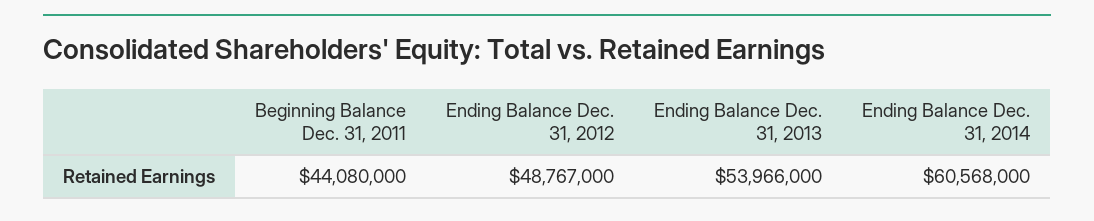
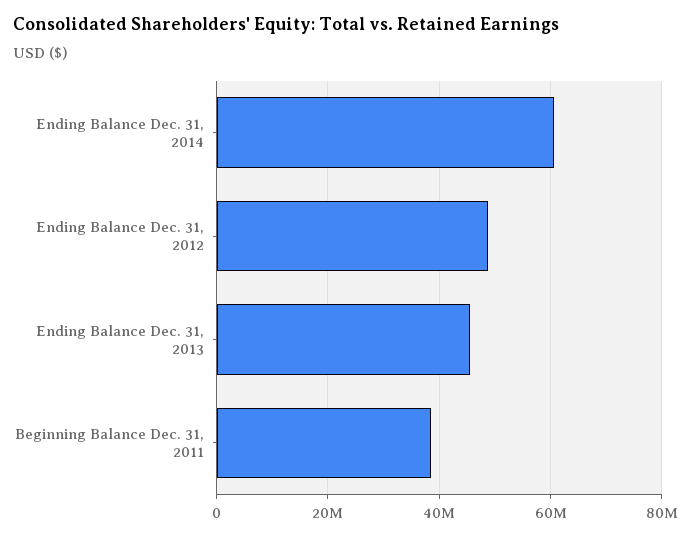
Beginning Balance Dec. 31, 2011: 44080000 -> 38000000
Ending Balance Dec. 31, 2013: 53966000 -> 46000000

